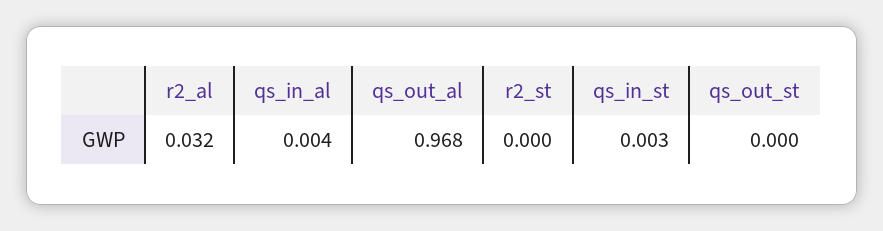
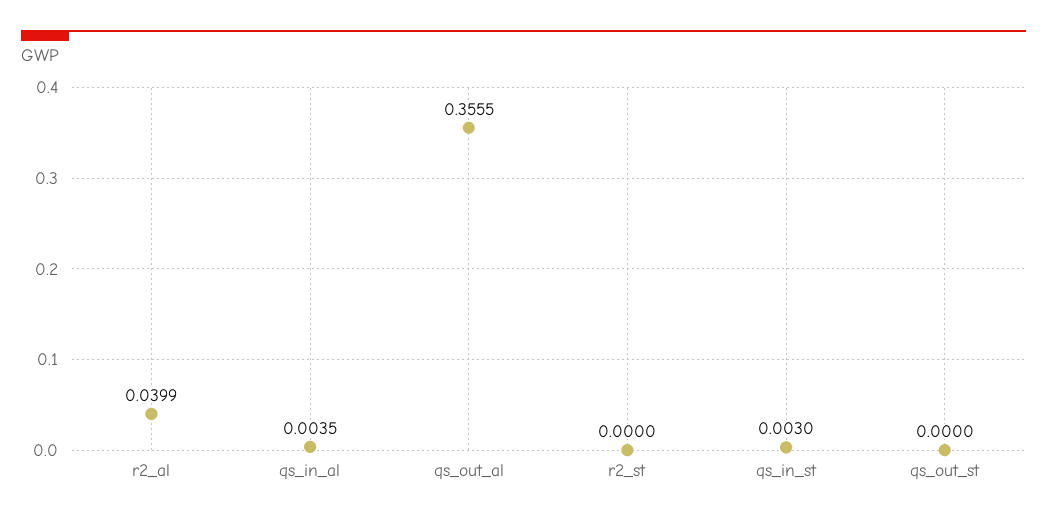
r2_al: 0.032 -> 0.0399
qs_out_al: 0.968 -> 0.3555

